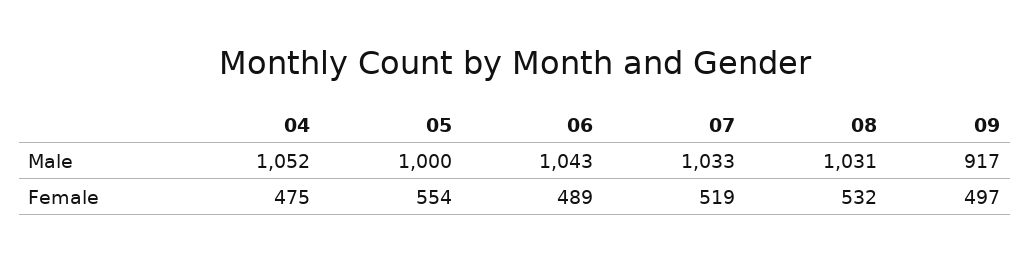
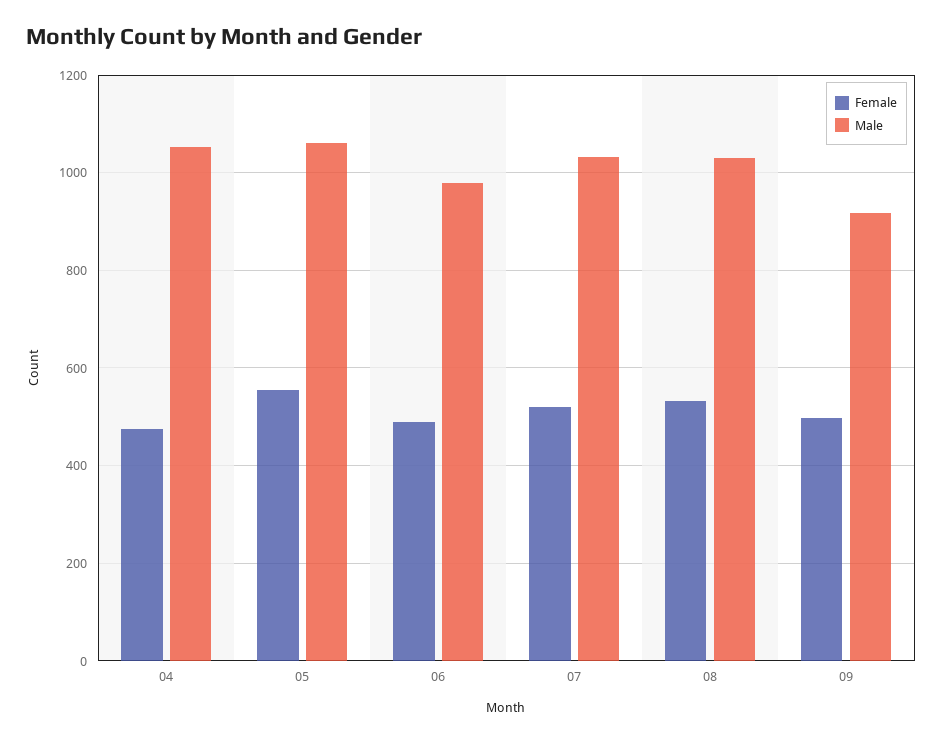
Male, 05: 1000 -> 1060
Male, 06: 1043 -> 980

